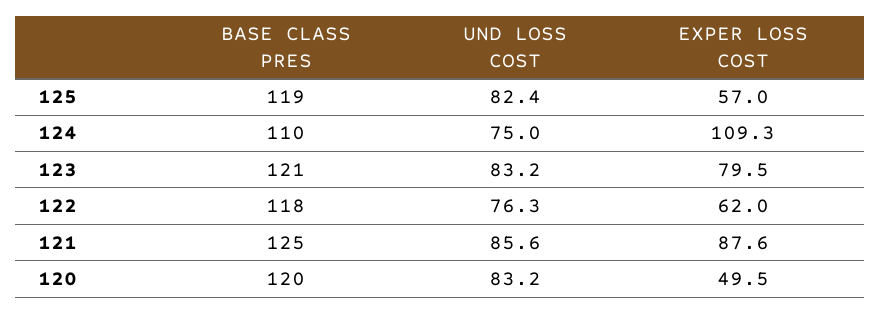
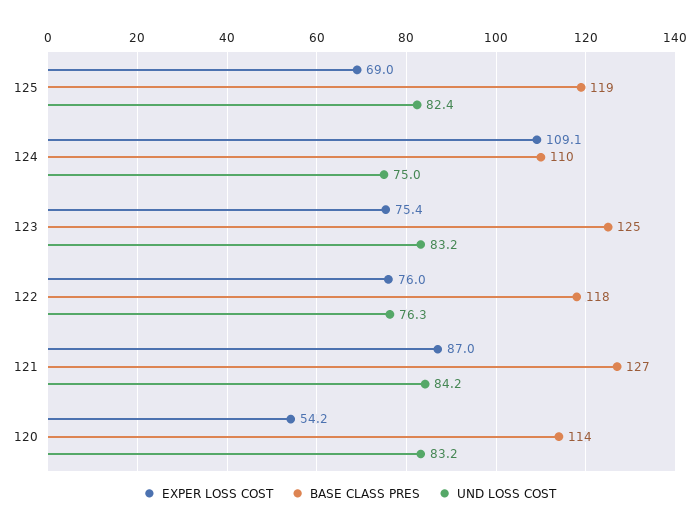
EXPER LOSS COST, 125: 57 -> 69
EXPER LOSS COST, 124: 109.3 -> 109.1
BASE CLASS PRES, 123: 121 -> 125
EXPER LOSS COST, 123: 79.5 -> 75.4
EXPER LOSS COST, 122: 62 -> 76
BASE CLASS PRES, 121: 125 -> 127
UND LOSS COST, 121: 85.6 -> 84.2
EXPER LOSS COST, 121: 87.6 -> 87
BASE CLASS PRES, 120: 120 -> 114
EXPER LOSS COST, 120: 49.5 -> 54.2

